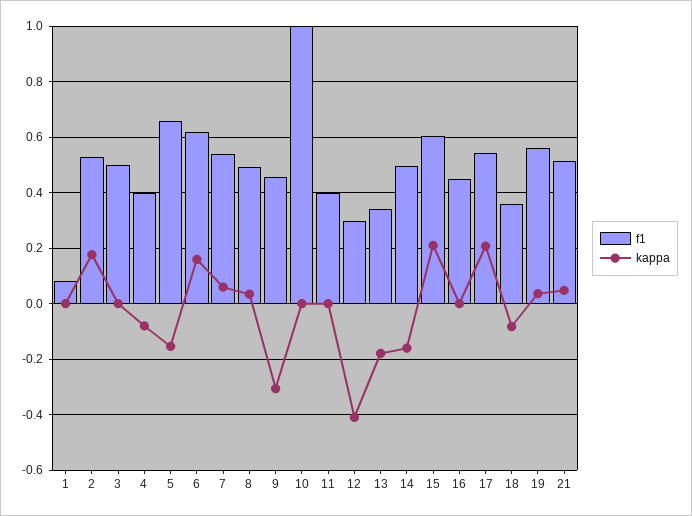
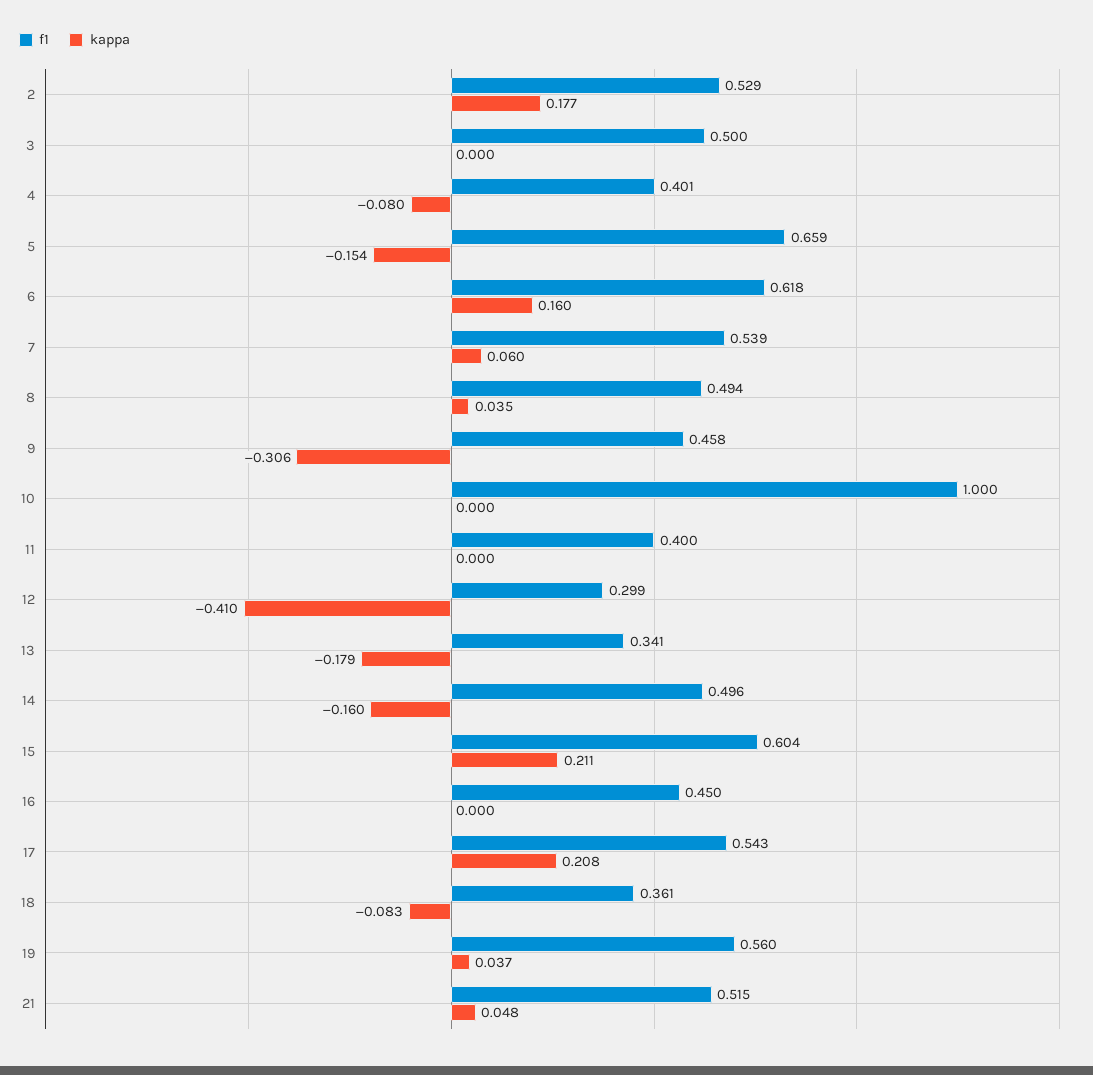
f1, 1: 0.075 -> none
kappa, 1: 0 -> none

